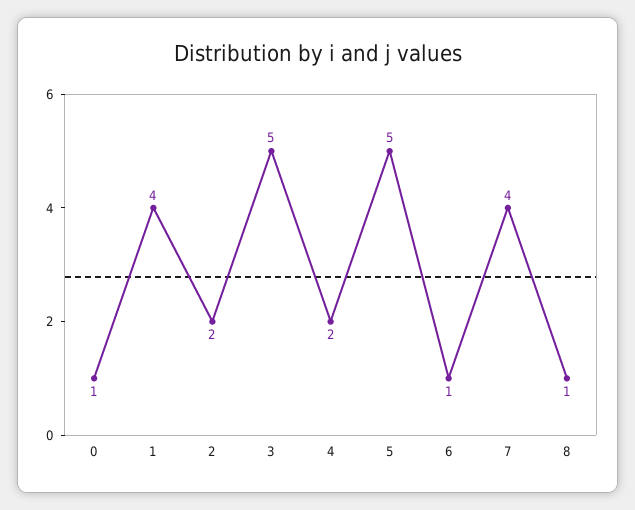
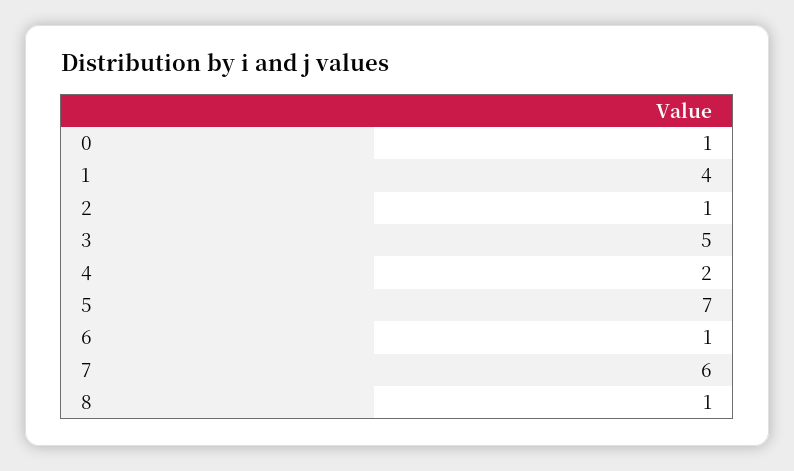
2: 2 -> 1
5: 5 -> 7
7: 4 -> 6

